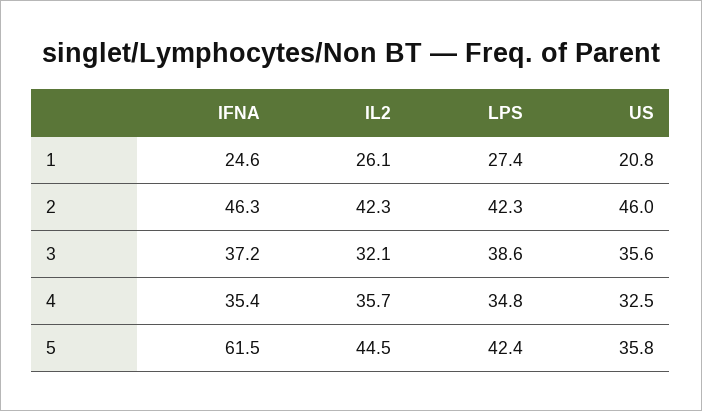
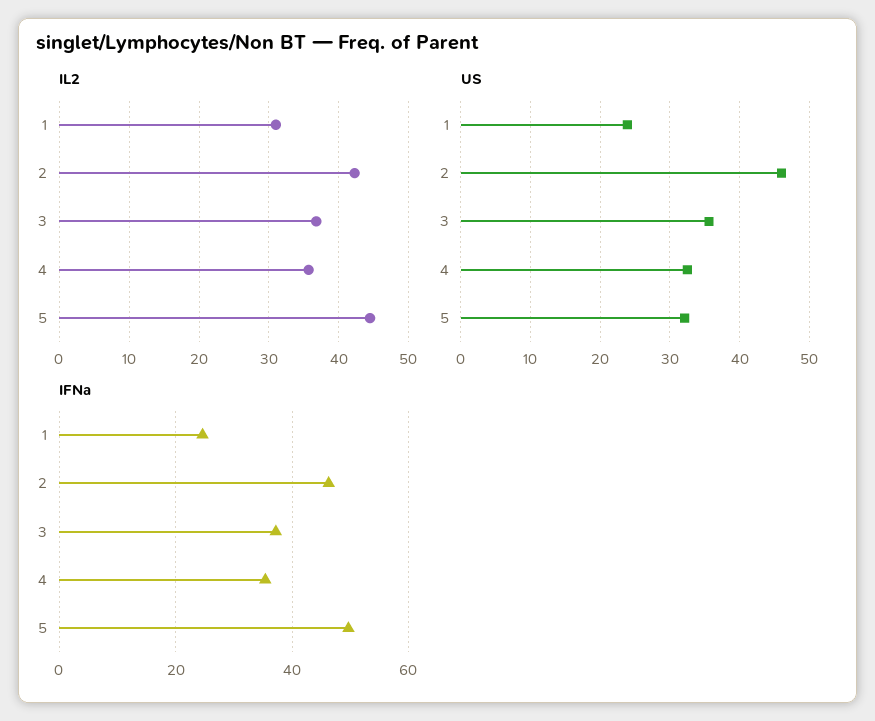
IL2, 1: 26.1 -> 31
LPS, 1: 27.4 -> none
US, 1: 20.8 -> 24
LPS, 2: 42.3 -> none
IL2, 3: 32.1 -> 37
LPS, 3: 38.6 -> none
LPS, 4: 34.8 -> none
IFNA, 5: 61.5 -> 50
LPS, 5: 42.4 -> none
US, 5: 35.8 -> 32

